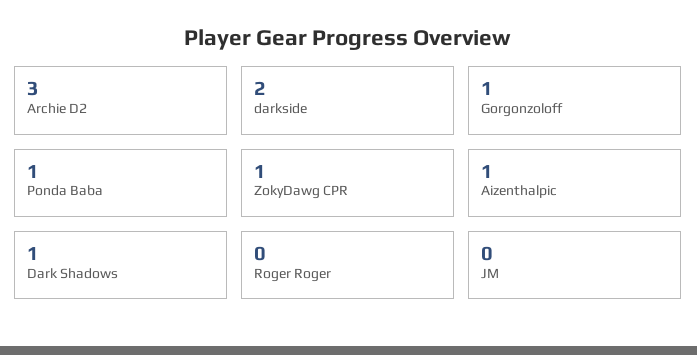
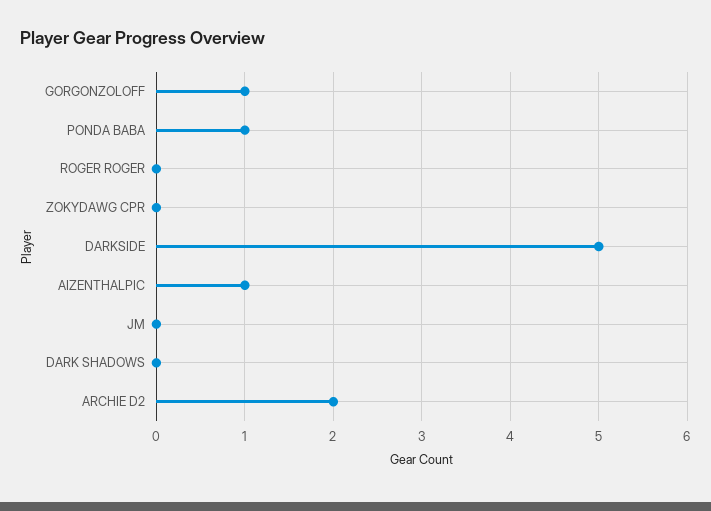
Archie D2: 3 -> 2
darkside: 2 -> 5
ZokyDawg CPR: 1 -> 0
Dark Shadows: 1 -> 0

